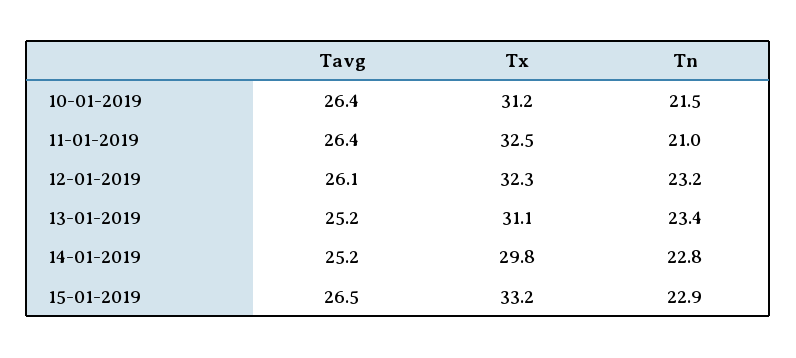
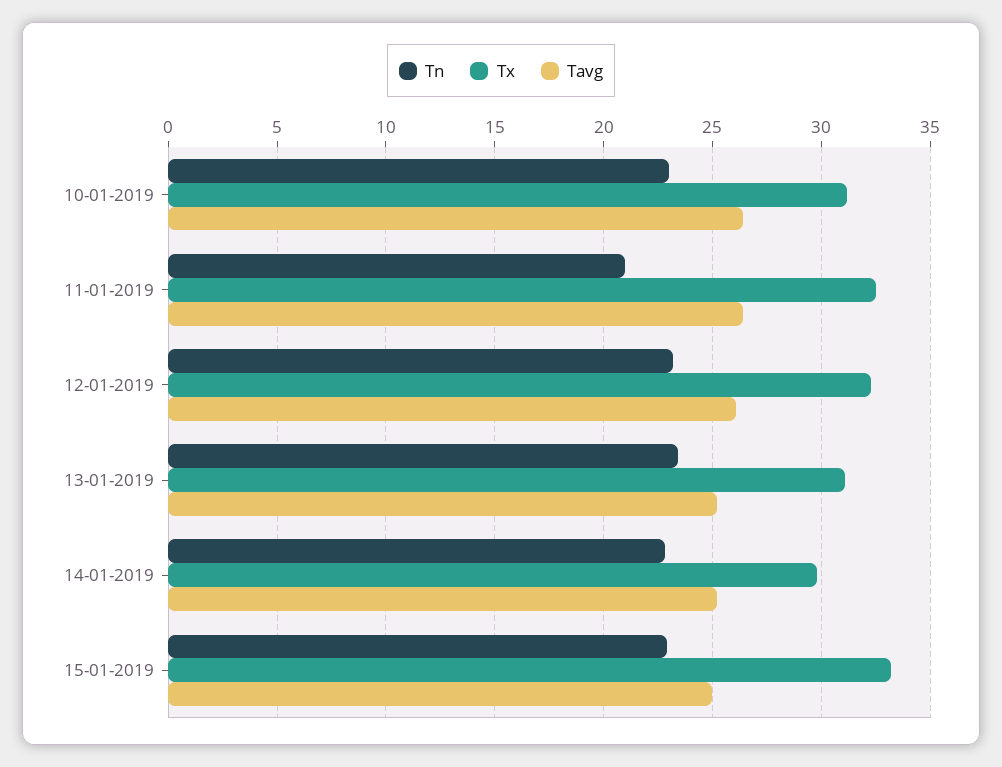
Tn, 10-01-2019: 21.5 -> 23
Tavg, 15-01-2019: 26.5 -> 25

